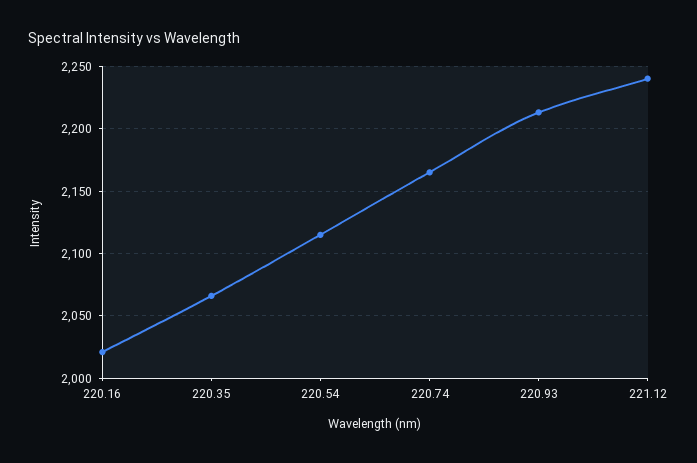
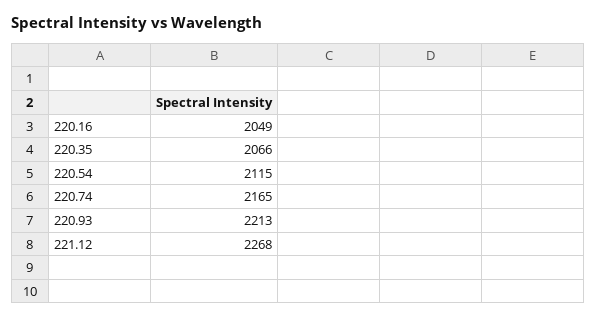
220.16: 2020 -> 2049
221.12: 2240 -> 2268

